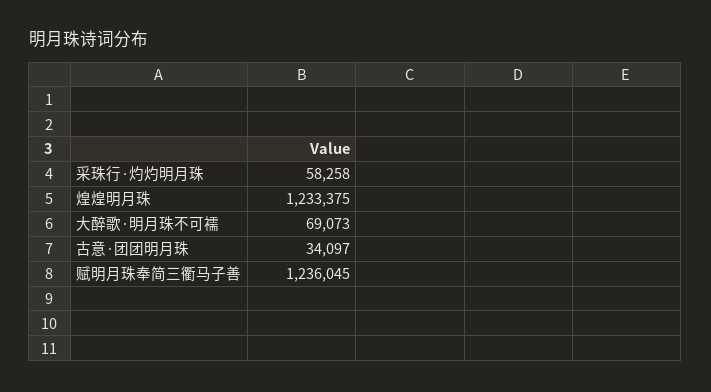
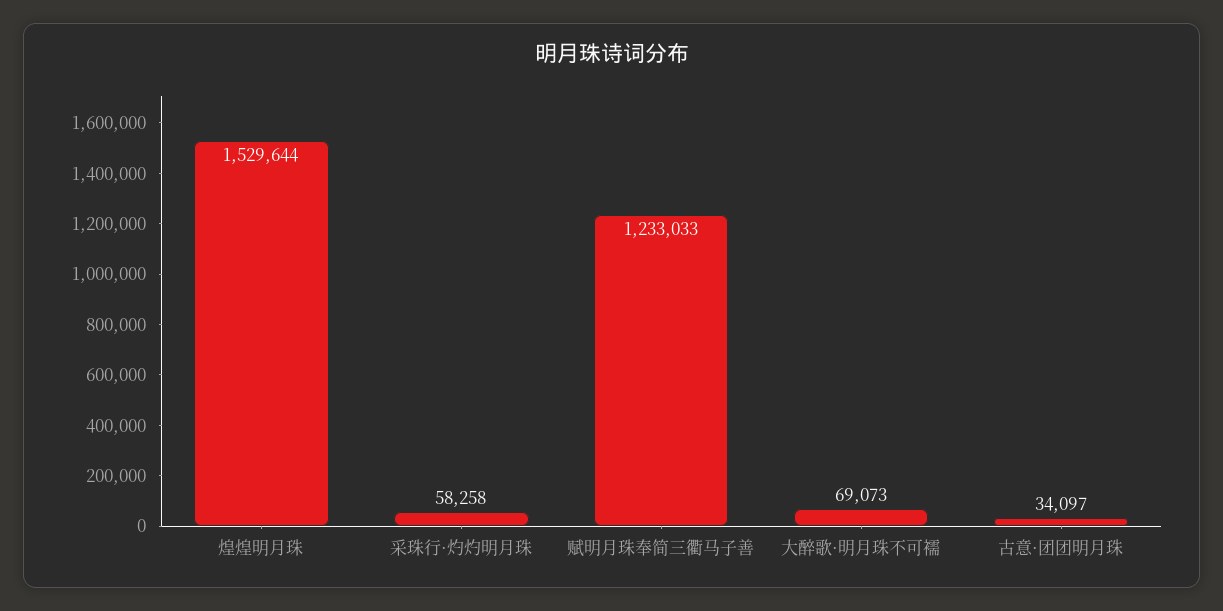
煌煌明月珠: 1233375 -> 1529644
赋明月珠奉简三衢马子善: 1236045 -> 1233033

